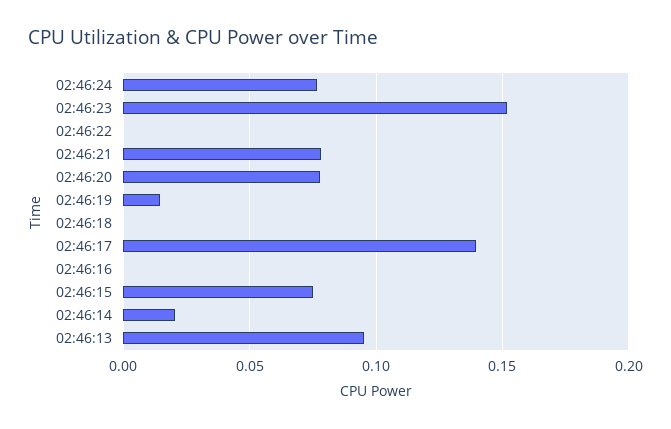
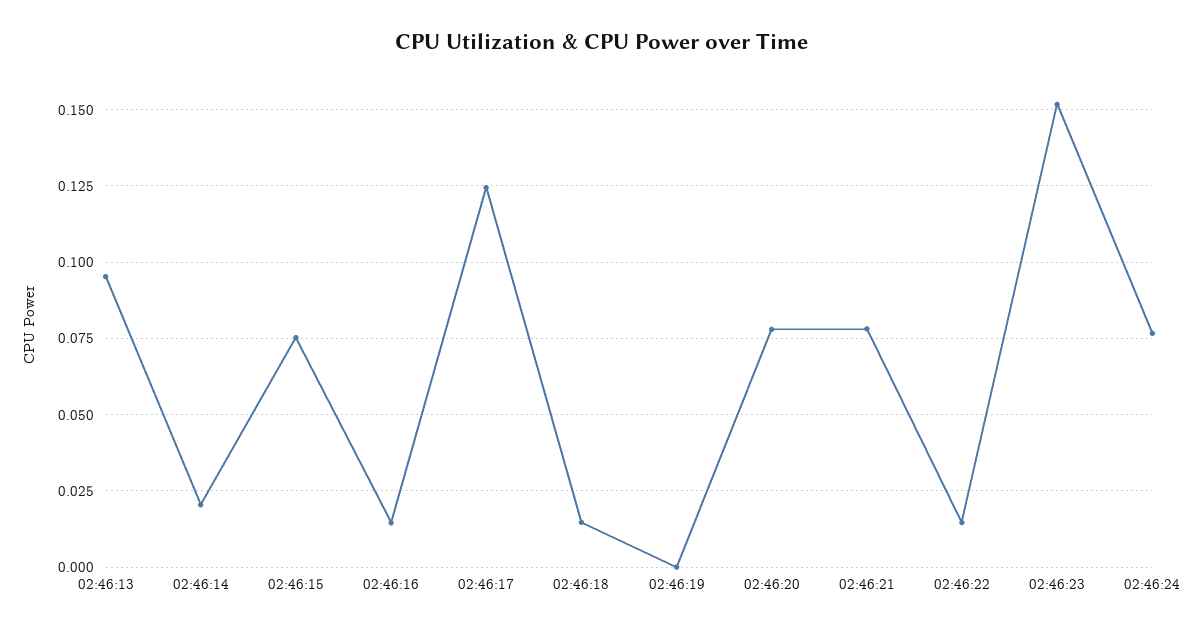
02:46:22: 0 -> 0.015
02:46:19: 0.015 -> 0
02:46:18: 0 -> 0.015
02:46:17: 0.14 -> 0.125
02:46:16: 0 -> 0.015

